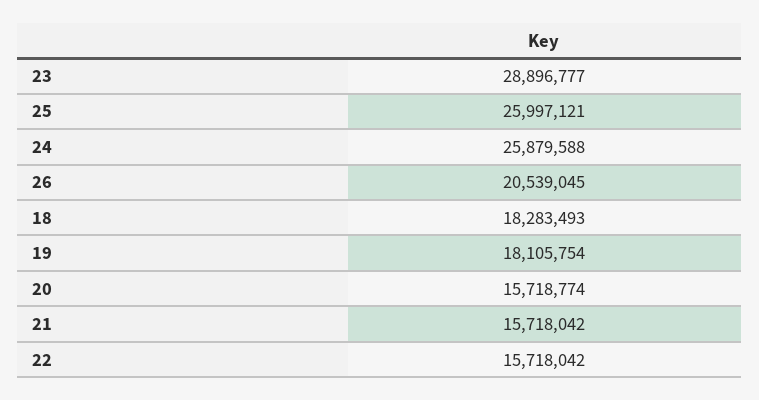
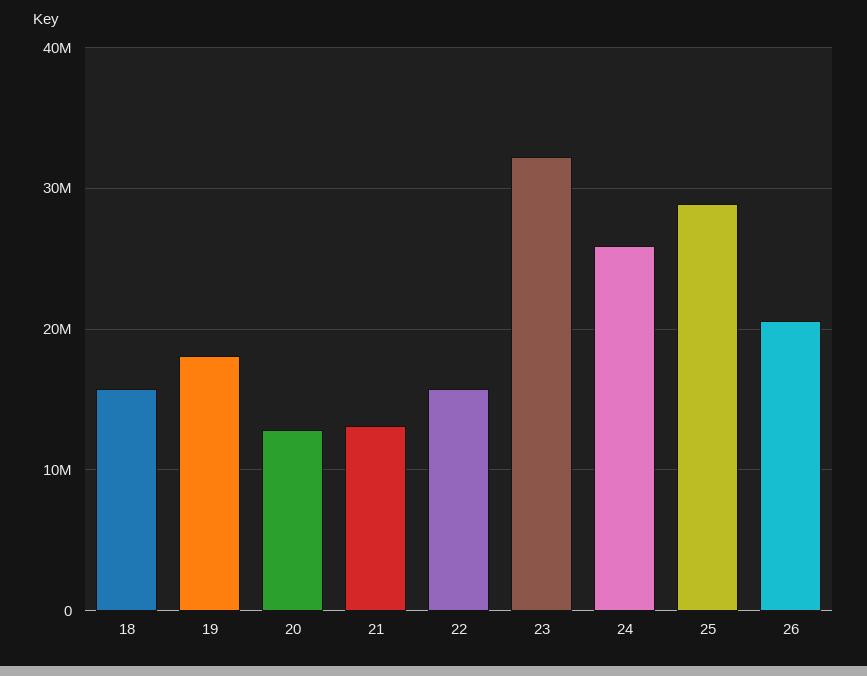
23: 28896777 -> 32000000
25: 25997121 -> 29000000
18: 18283493 -> 16000000
20: 15718774 -> 13000000
21: 15718042 -> 13000000

